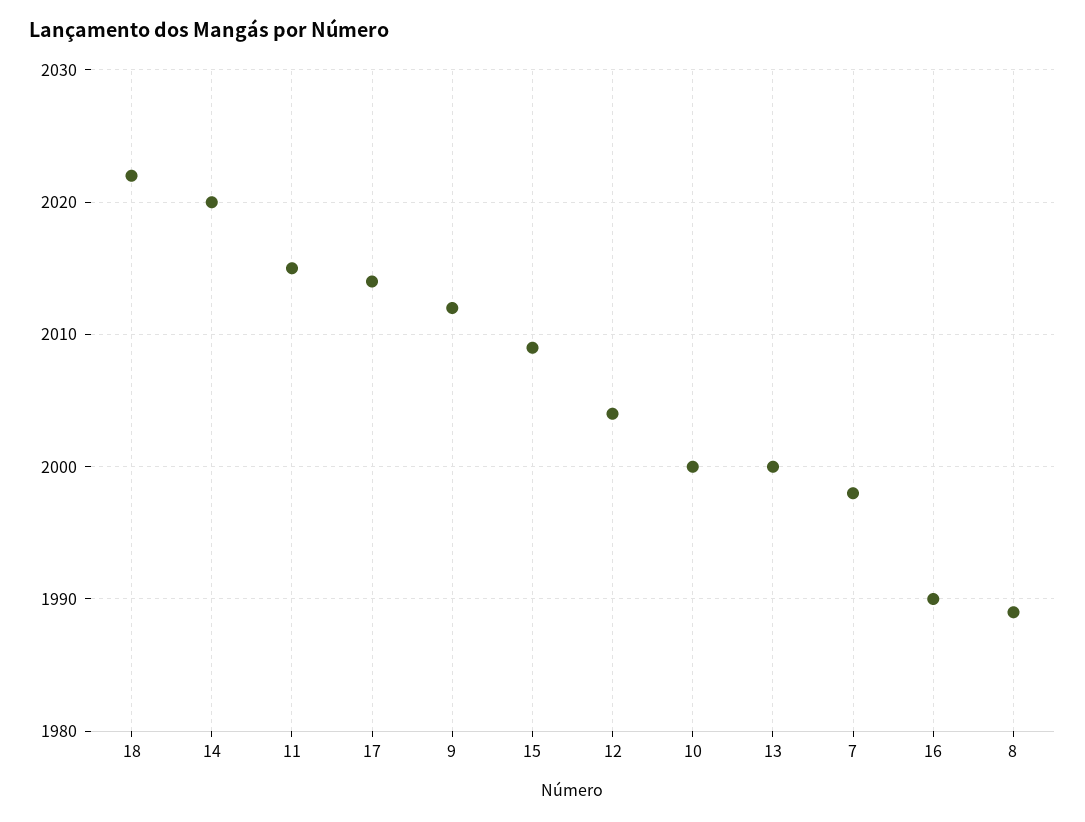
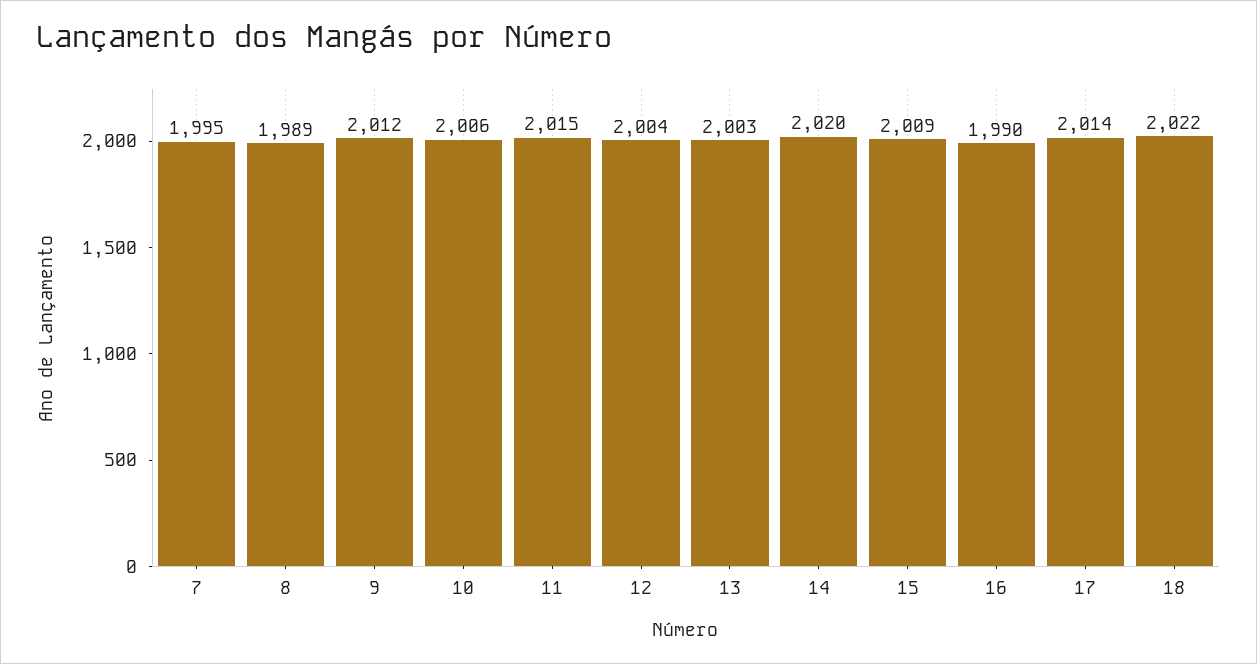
10: 2000 -> 2006
13: 2000 -> 2003
7: 1998 -> 1995

